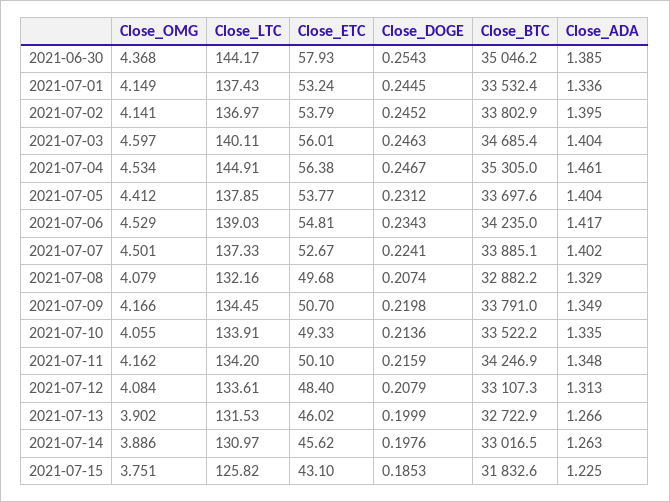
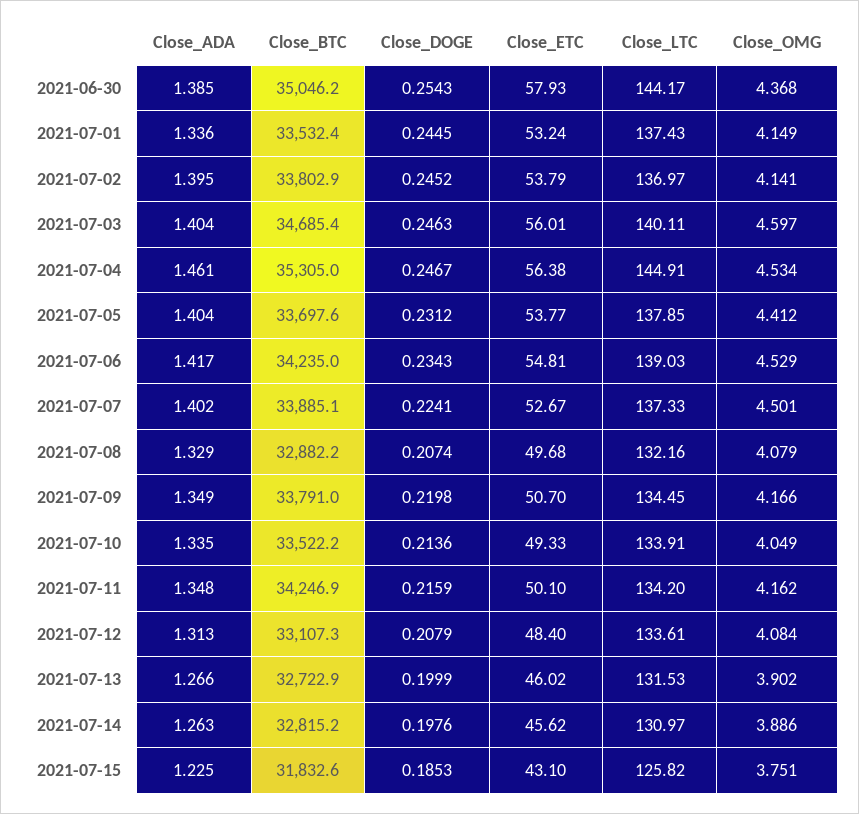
Close_OMG, 2021-07-10: 4.055 -> 4.049
Close_BTC, 2021-07-14: 33016.5 -> 32815.2

